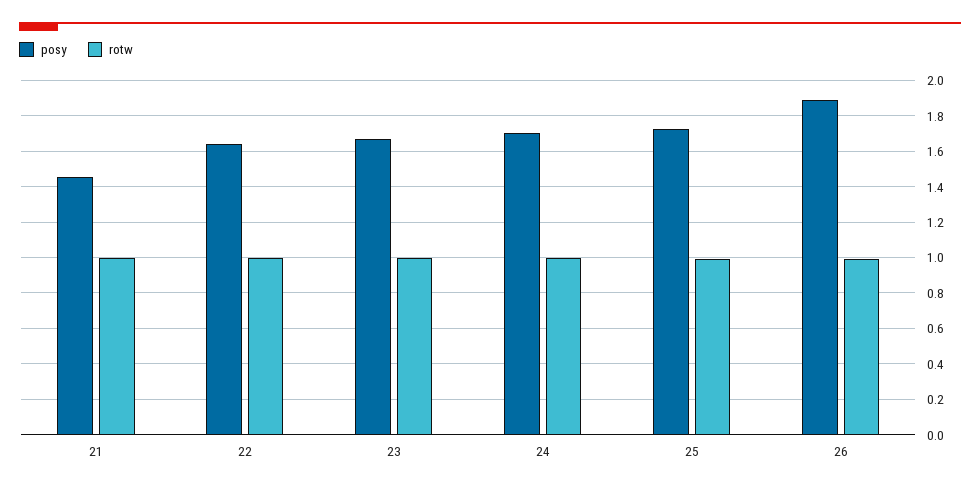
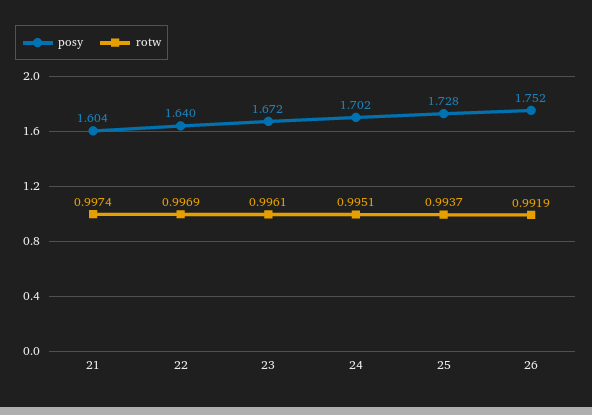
posy, 21: 1.45 -> 1.604
posy, 26: 1.9 -> 1.752

